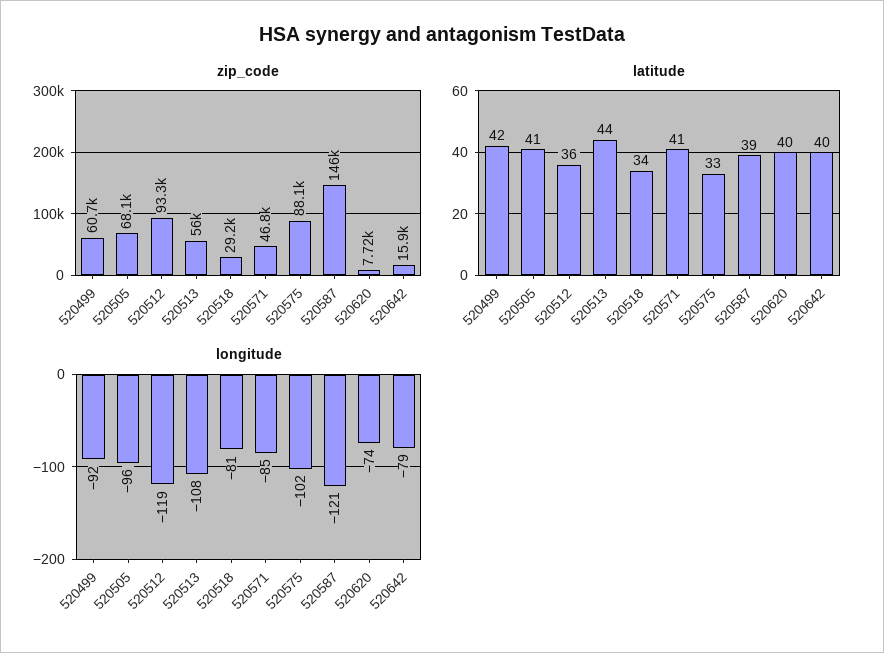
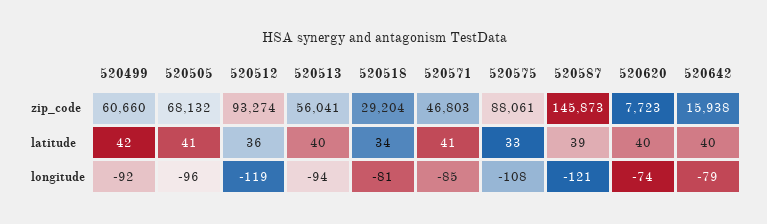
latitude, 520513: 44 -> 40
longitude, 520513: -108 -> -94
longitude, 520575: -102 -> -108

